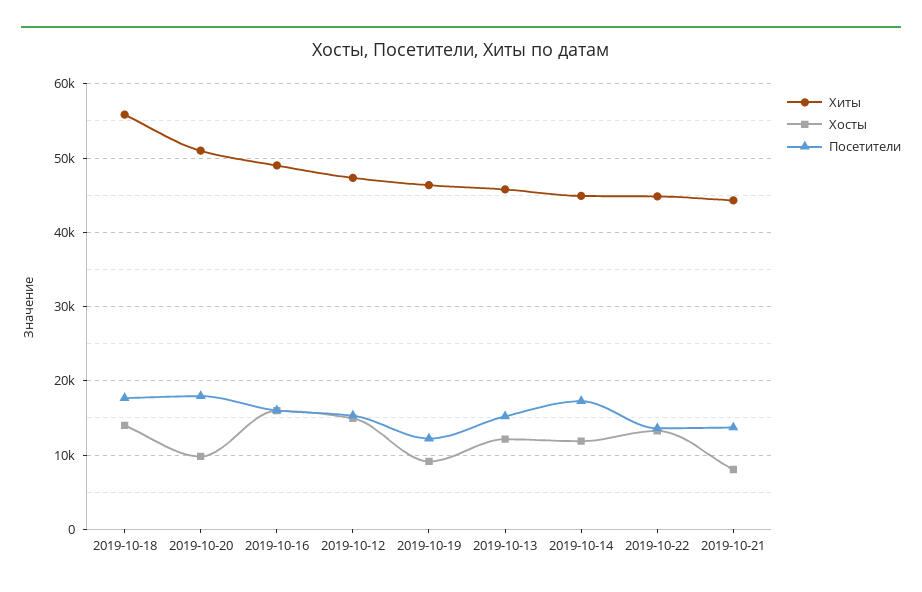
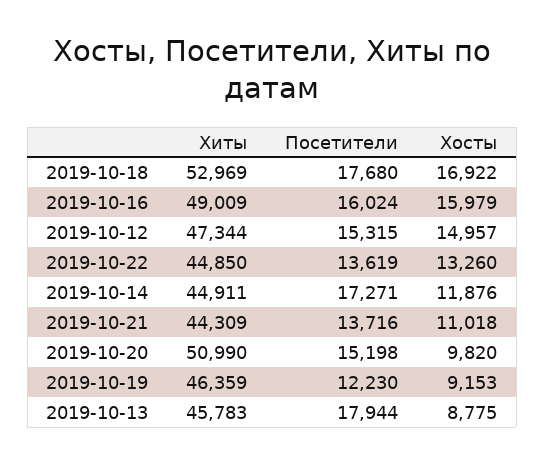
Хиты, 2019-10-18: 56000 -> 52969
Хосты, 2019-10-18: 14000 -> 16922
Посетители, 2019-10-20: 18000 -> 15198
Хосты, 2019-10-13: 12000 -> 8775
Посетители, 2019-10-13: 15000 -> 17944
Хосты, 2019-10-21: 8000 -> 11018

